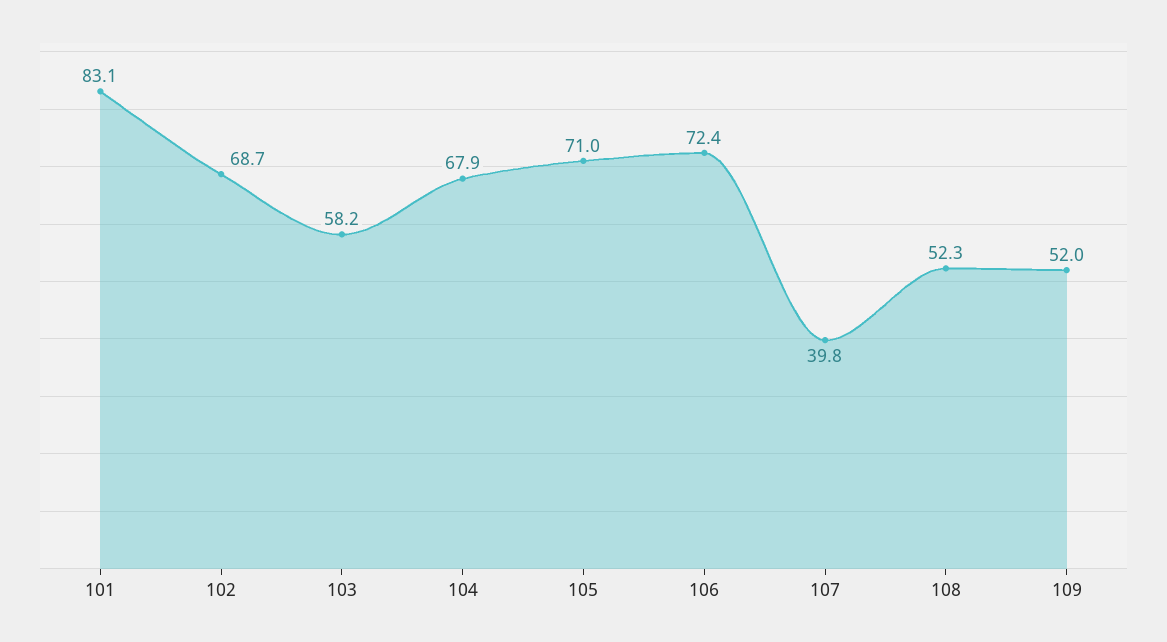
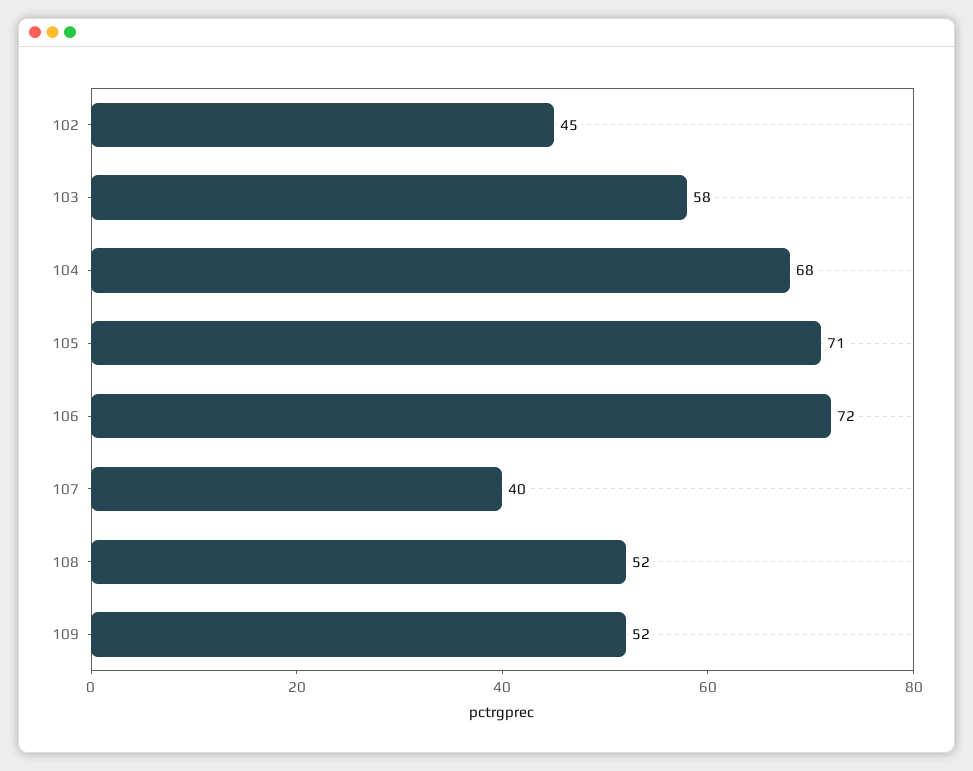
101: 83.1 -> none
102: 68.7 -> 45

